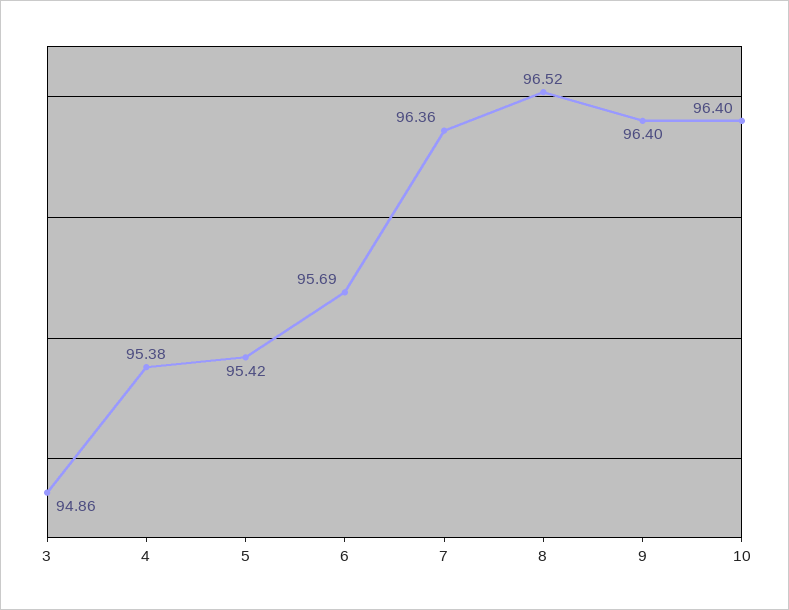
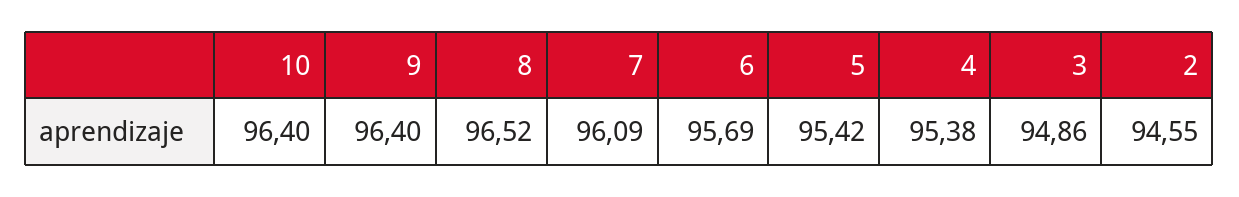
7: 96.36 -> 96.09
2: none -> 94.55

